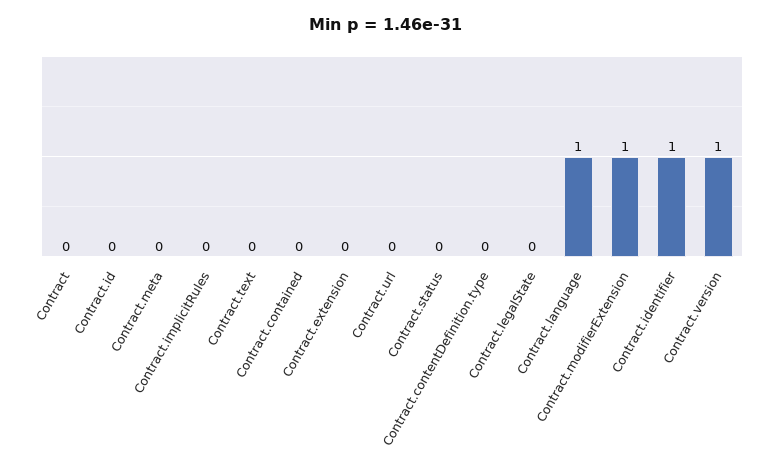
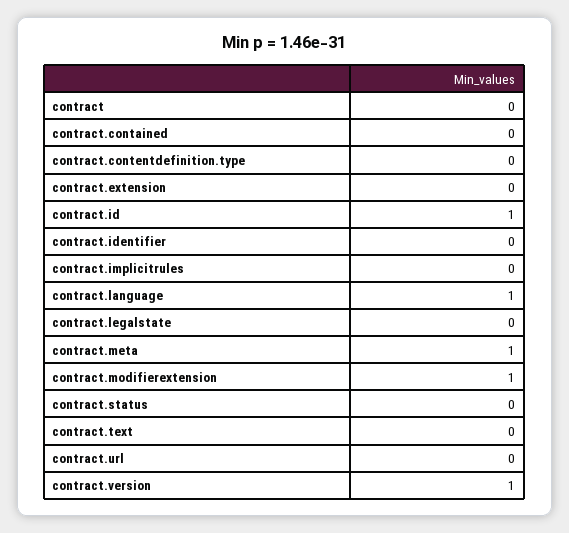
Contract.id: 0 -> 1
Contract.meta: 0 -> 1
Contract.identifier: 1 -> 0

